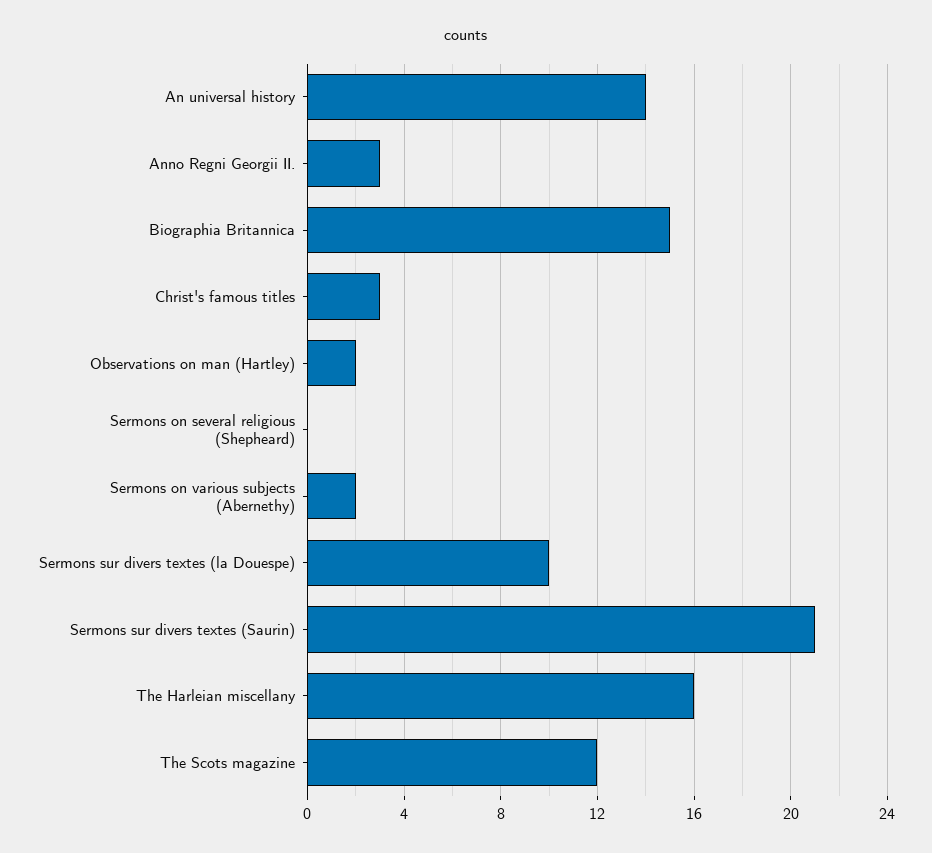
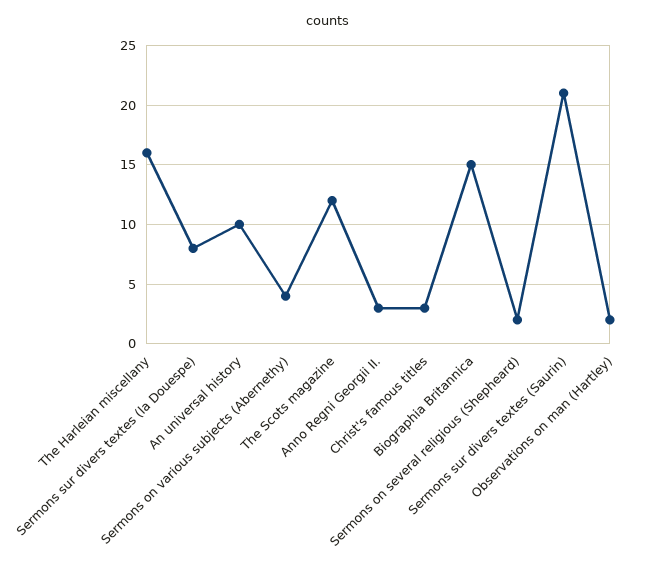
An universal history: 14 -> 10
Sermons on several religious (Shepheard): 0 -> 2
Sermons on various subjects (Abernethy): 2 -> 4
Sermons sur divers textes (la Douespe): 10 -> 8

